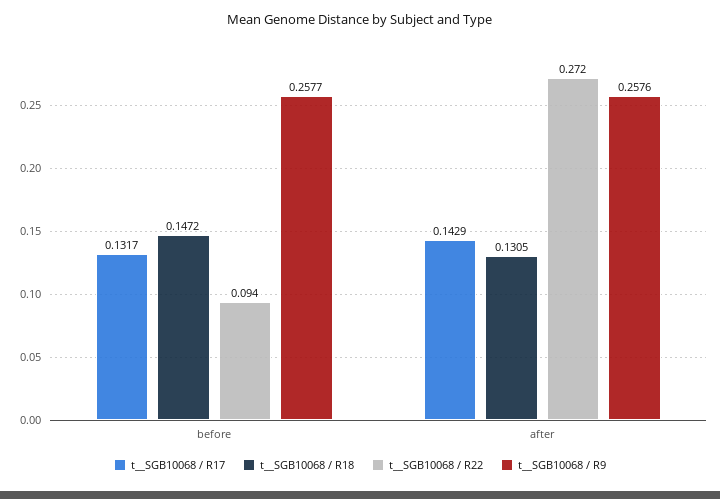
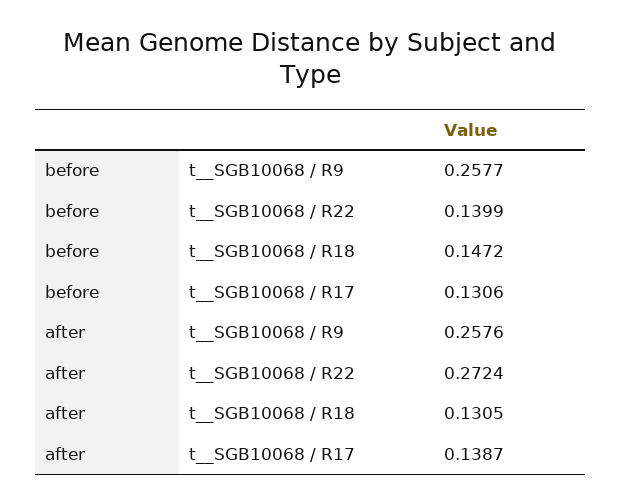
t__SGB10068 / R17, before: 0.1317 -> 0.1306
t__SGB10068 / R22, before: 0.094 -> 0.1399
t__SGB10068 / R17, after: 0.1429 -> 0.1387

